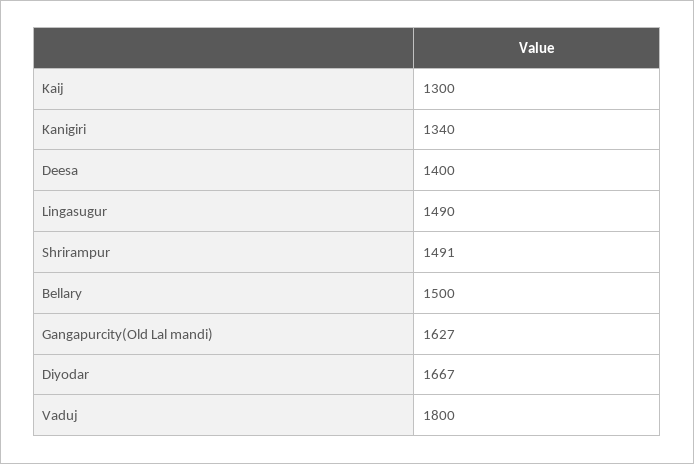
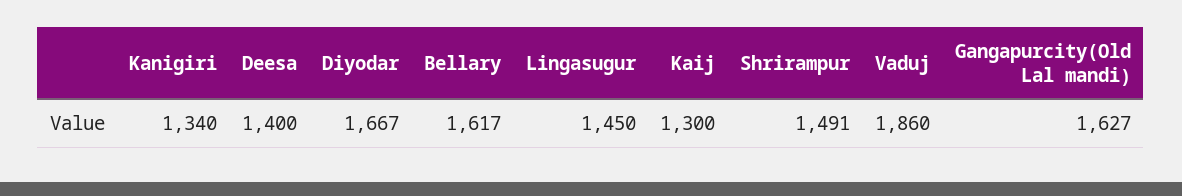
Lingasugur: 1490 -> 1450
Bellary: 1500 -> 1617
Vaduj: 1800 -> 1860

